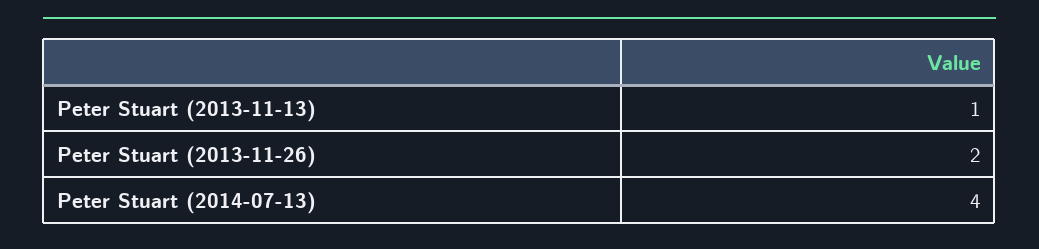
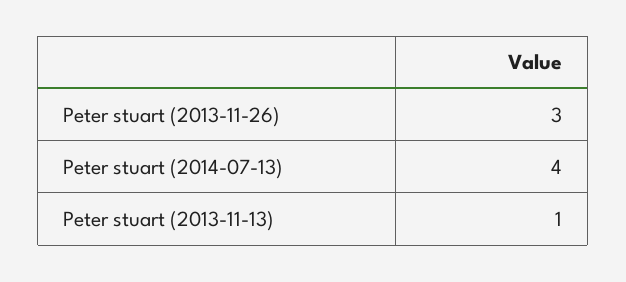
Peter Stuart (2013-11-26): 2 -> 3

